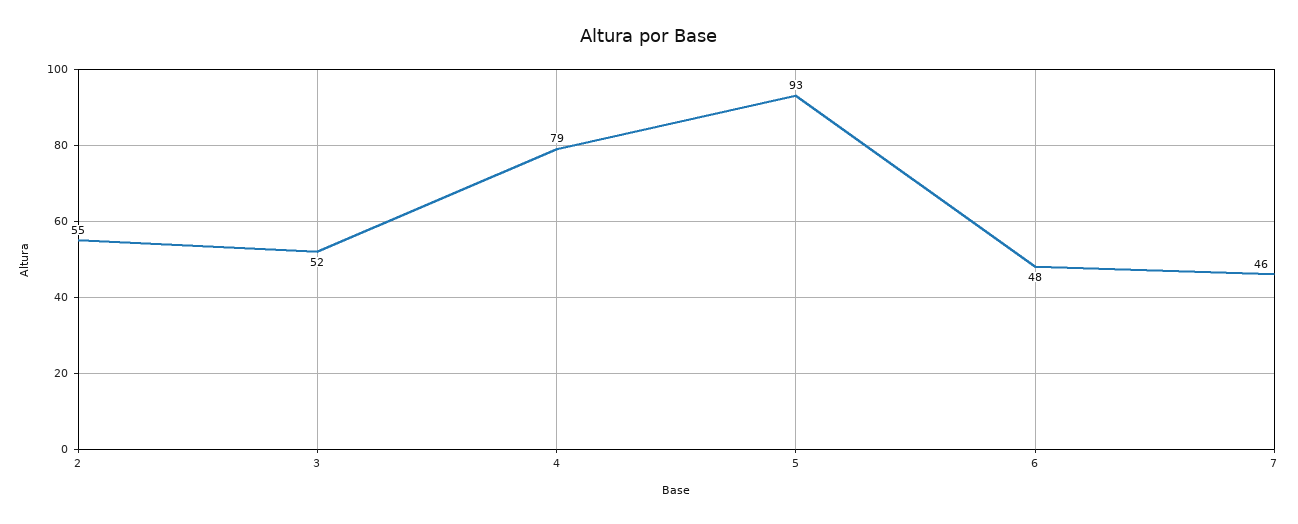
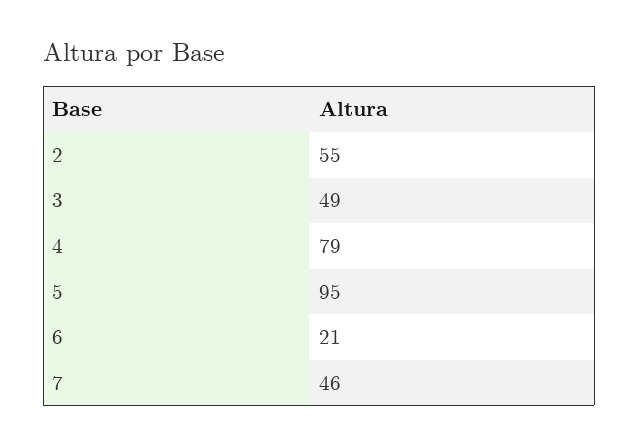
3: 52 -> 49
5: 93 -> 95
6: 48 -> 21

